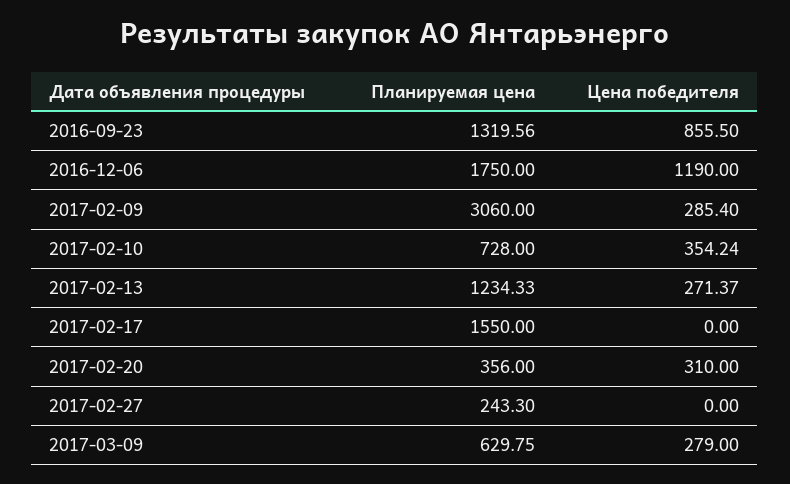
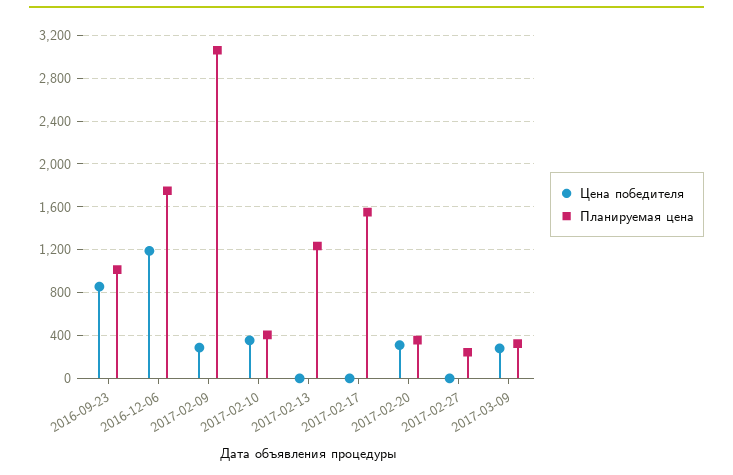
Планируемая цена, 2016-09-23: 1319.56 -> 1000
Планируемая цена, 2017-02-10: 728 -> 400
Цена победителя, 2017-02-13: 271.37 -> 0
Планируемая цена, 2017-03-09: 629.75 -> 300

